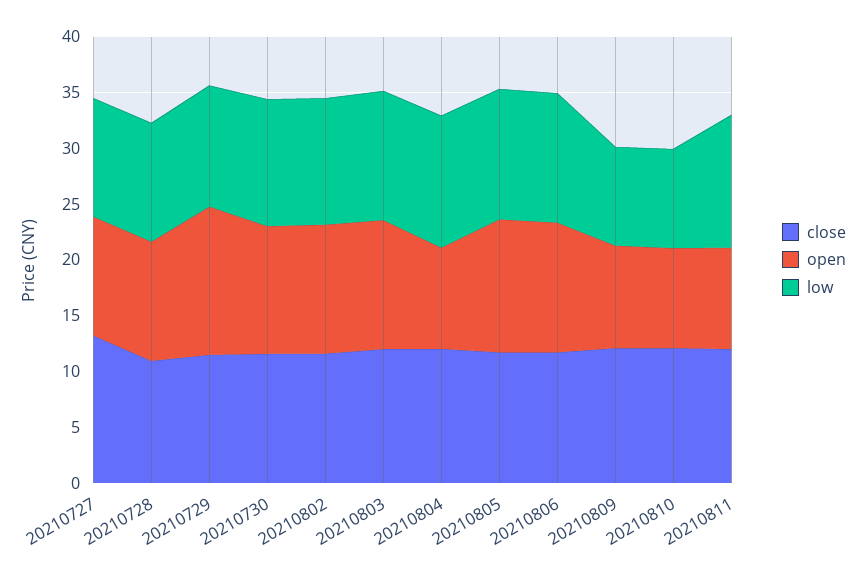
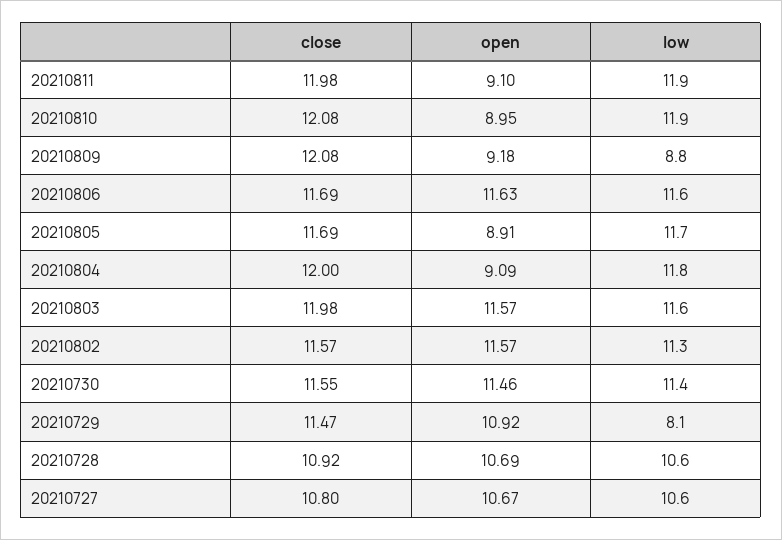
close, 20210727: 13 -> 10.8
open, 20210729: 13 -> 10.92
low, 20210729: 11 -> 8.1
open, 20210805: 12 -> 8.91
low, 20210810: 9 -> 11.9

